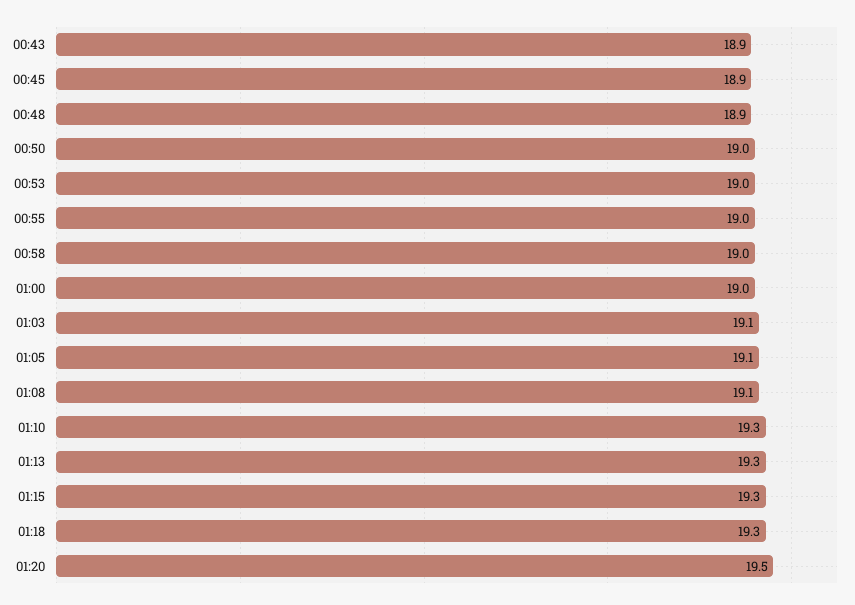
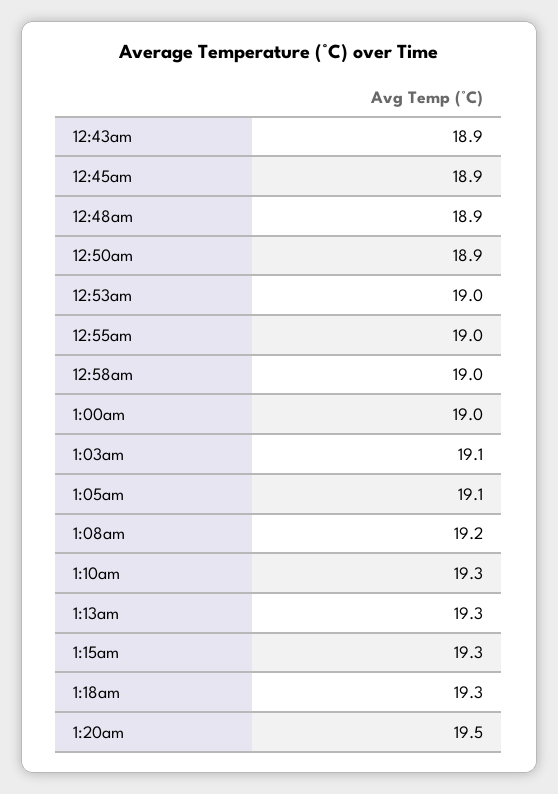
00:50: 19 -> 18.9
01:08: 19.1 -> 19.2

